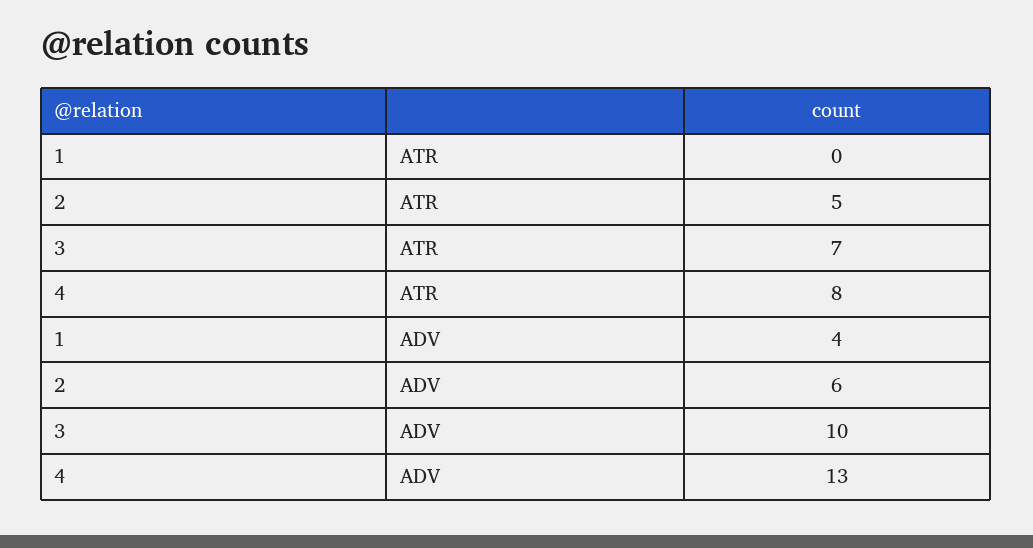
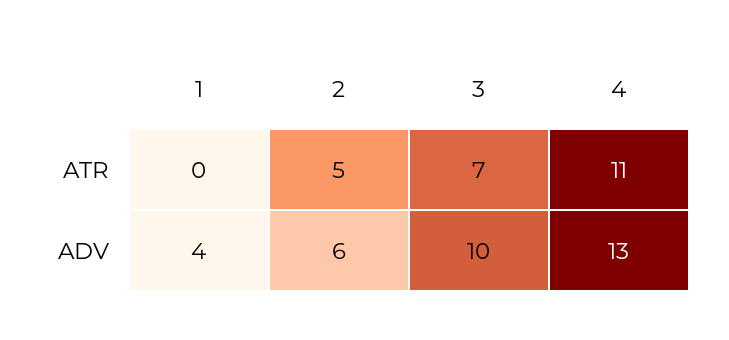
4, ATR: 8 -> 11

